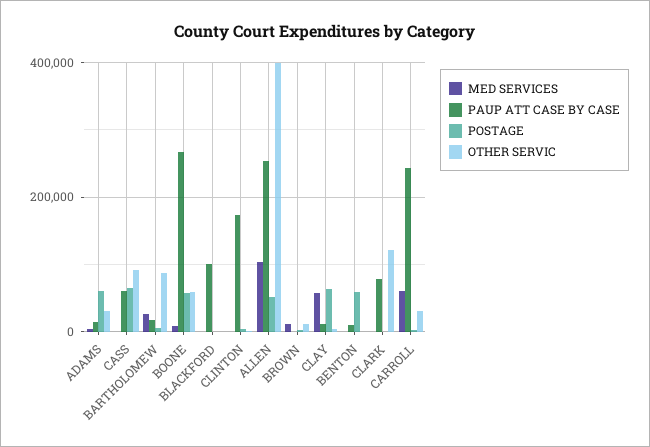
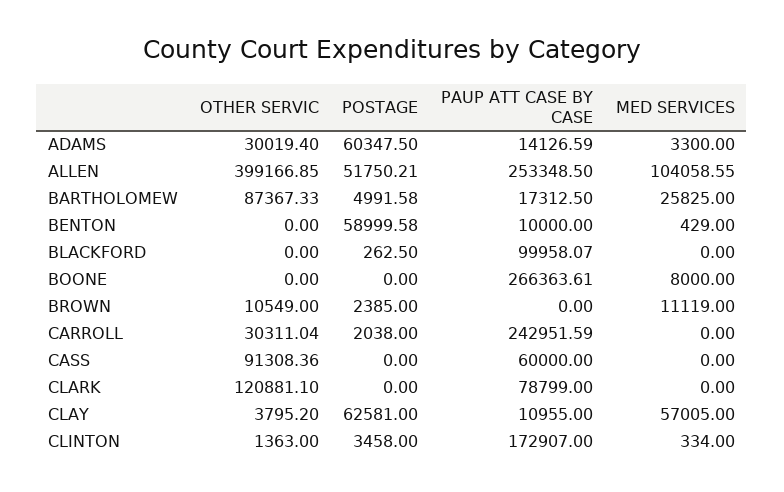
POSTAGE, CASS: 60000 -> 0
POSTAGE, BOONE: 60000 -> 0
OTHER SERVIC, BOONE: 60000 -> 0
MED SERVICES, CARROLL: 60000 -> 0

